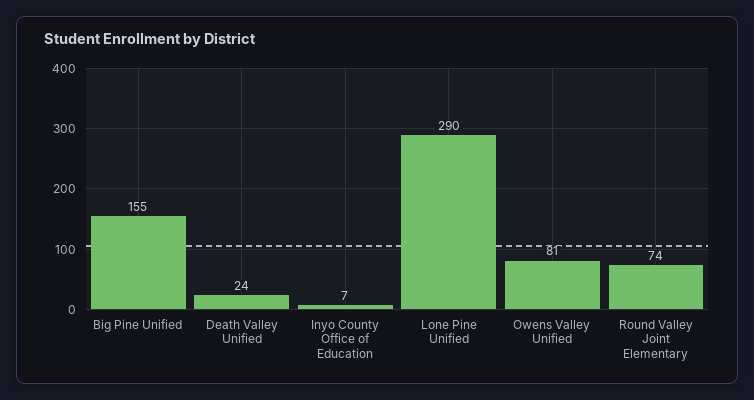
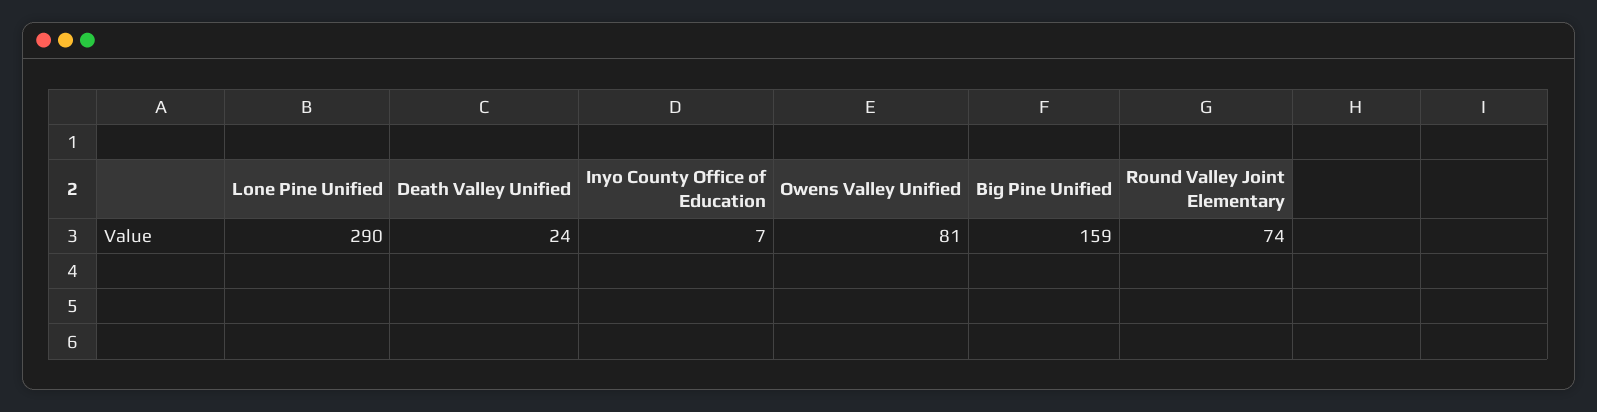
Big Pine Unified: 155 -> 159

